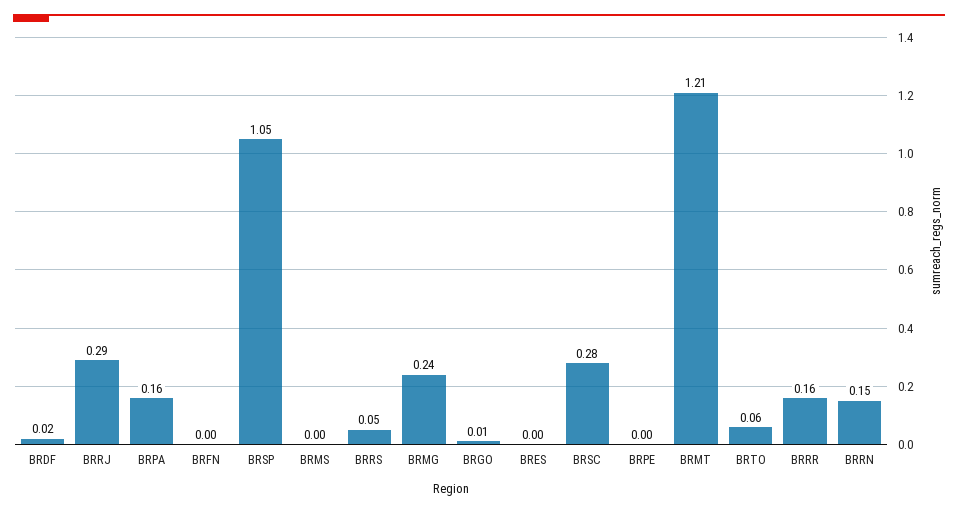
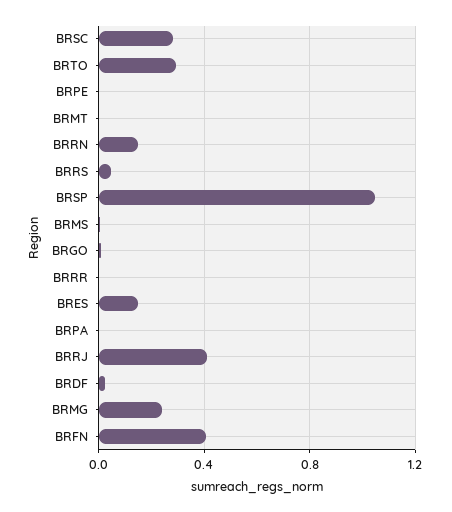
BRRJ: 0.29 -> 0.4
BRPA: 0.16 -> 0
BRFN: 0 -> 0.4
BRES: 0 -> 0.15
BRMT: 1.21 -> 0
BRTO: 0.06 -> 0.3
BRRR: 0.16 -> 0

